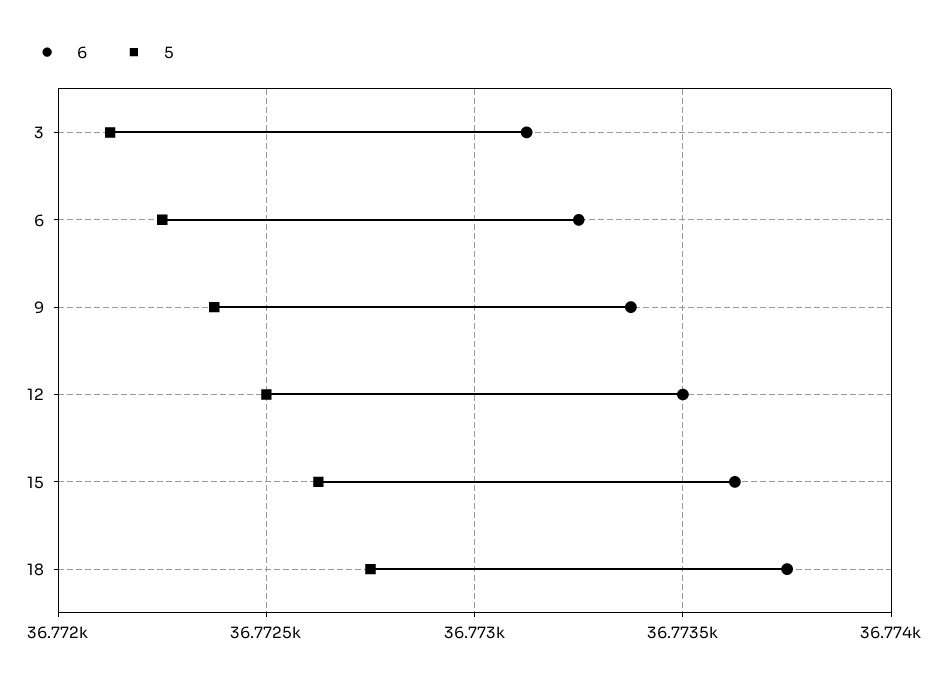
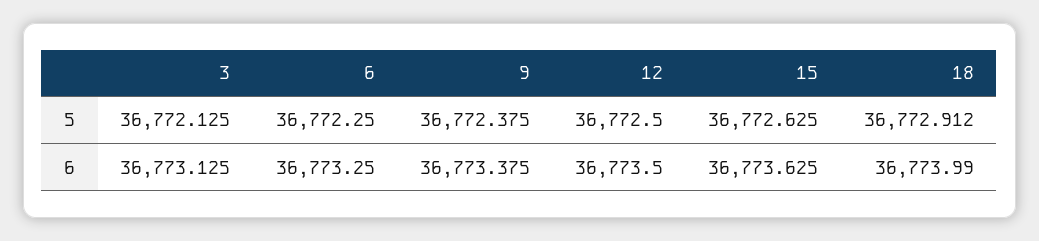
6, 18: 36773.75 -> 36773.99
5, 18: 36772.75 -> 36772.912

